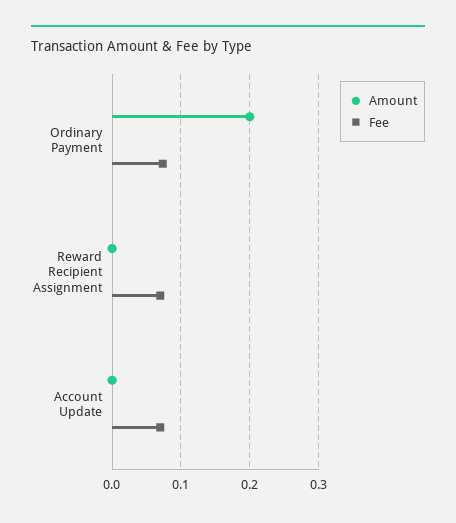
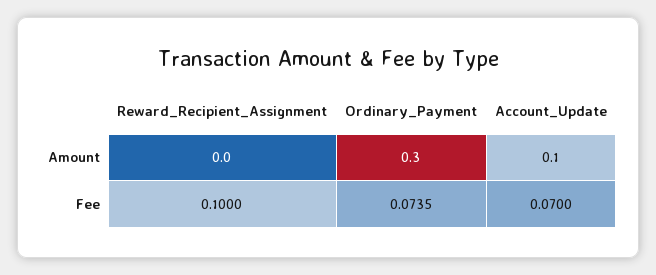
Amount, Ordinary Payment: 0.2 -> 0.3
Fee, Reward Recipient Assignment: 0.07 -> 0.1
Amount, Account Update: 0 -> 0.1

